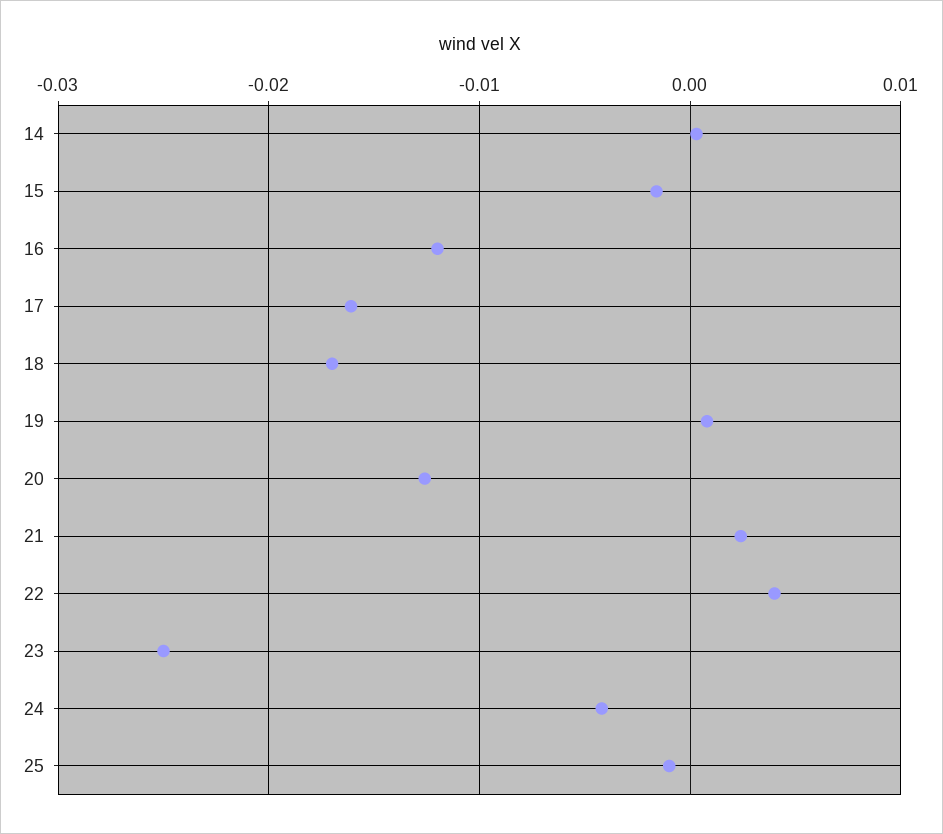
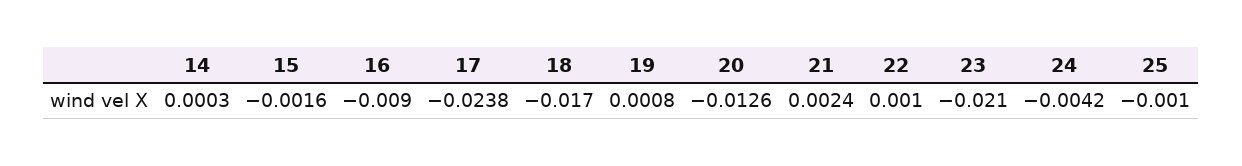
16: -0.012 -> -0.009
17: -0.016 -> -0.0238
22: 0.004 -> 0.001
23: -0.025 -> -0.021

